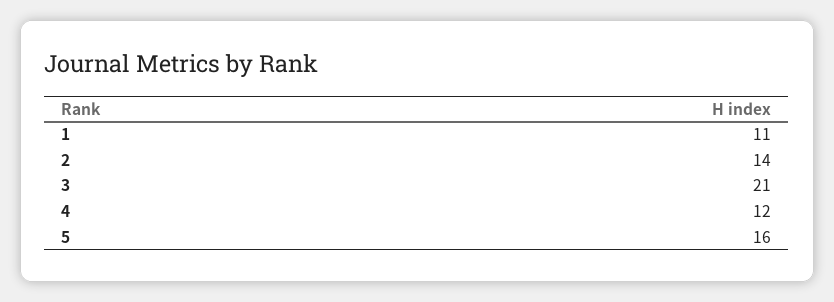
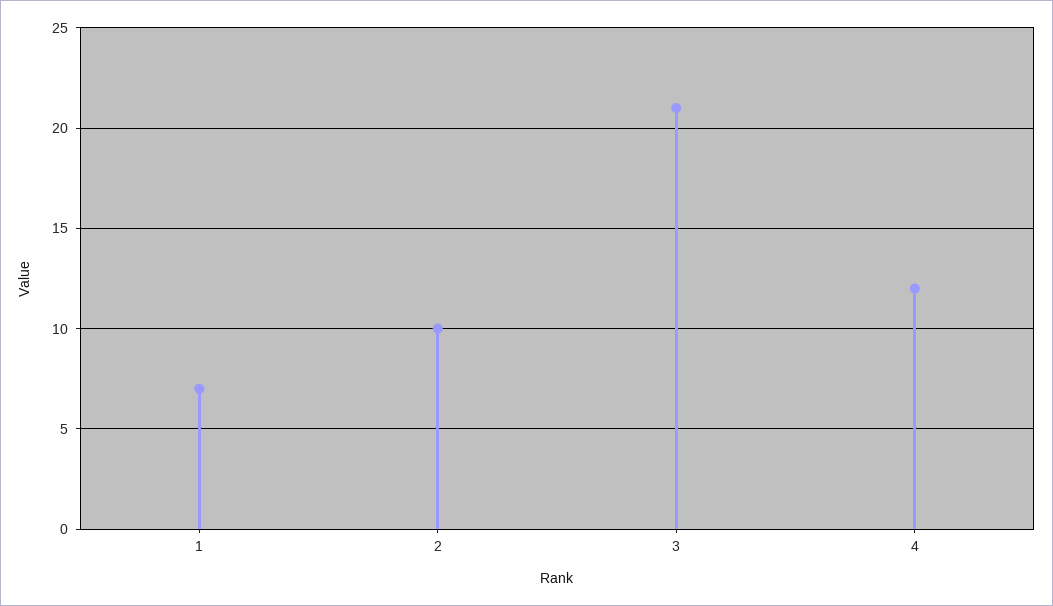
1: 11 -> 7
2: 14 -> 10
5: 16 -> none

